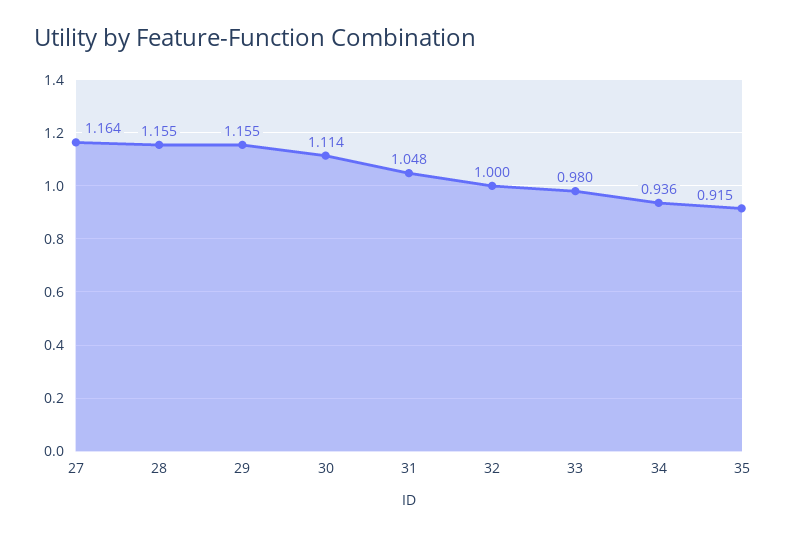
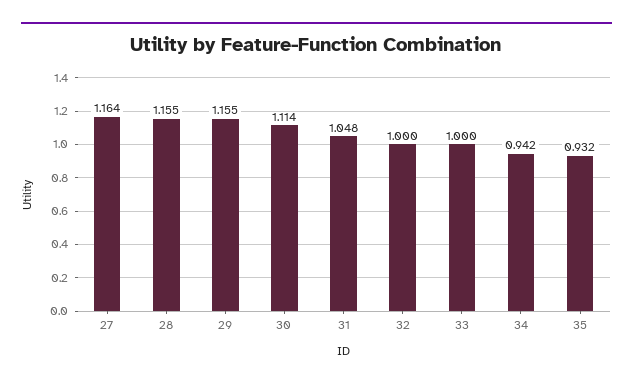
33: 0.98 -> 1
34: 0.936 -> 0.942
35: 0.915 -> 0.932

